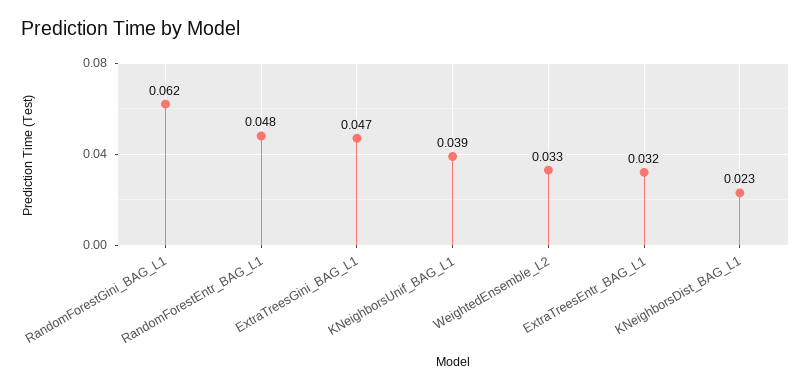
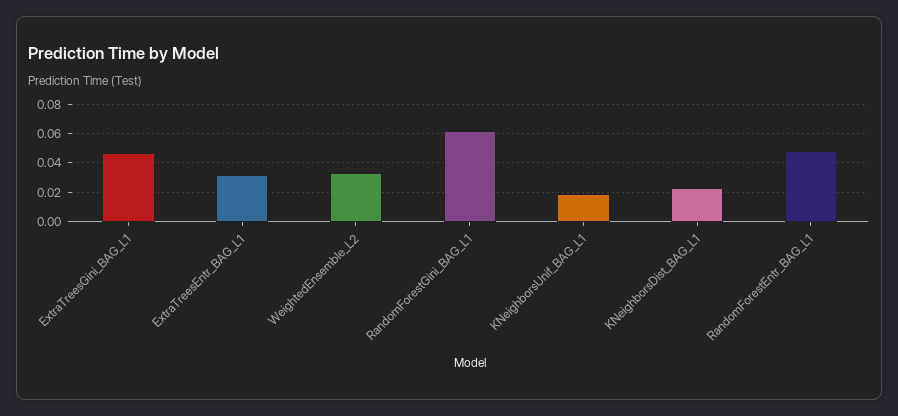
KNeighborsUnif_BAG_L1: 0.039 -> 0.02

